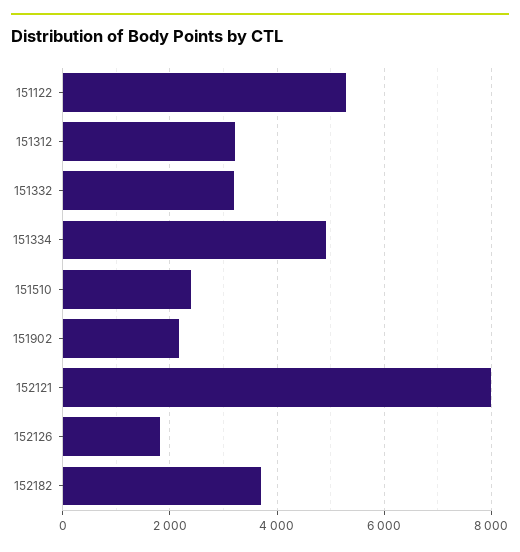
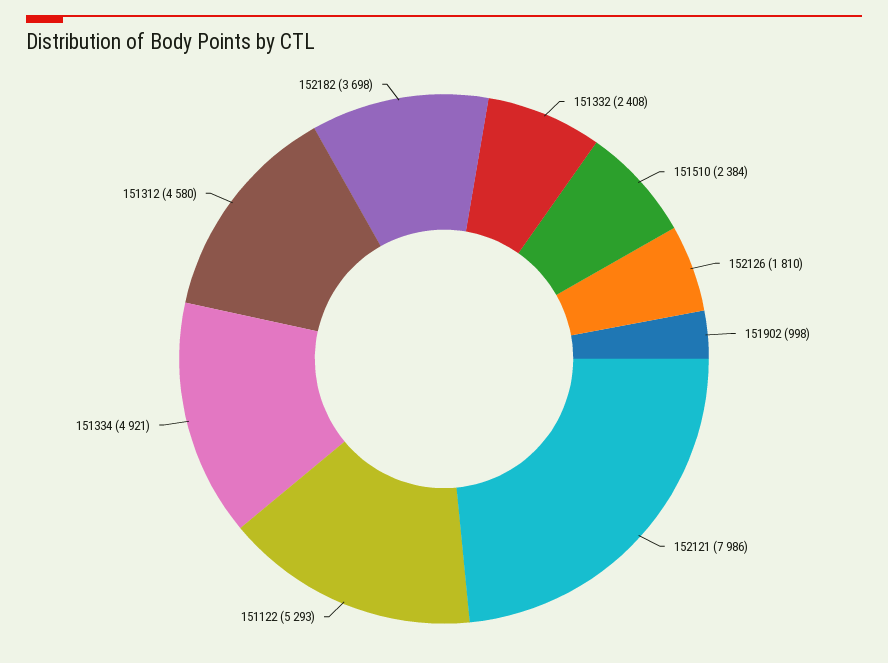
151312: 3200 -> 4580
151332: 3200 -> 2408
151902: 2200 -> 998

